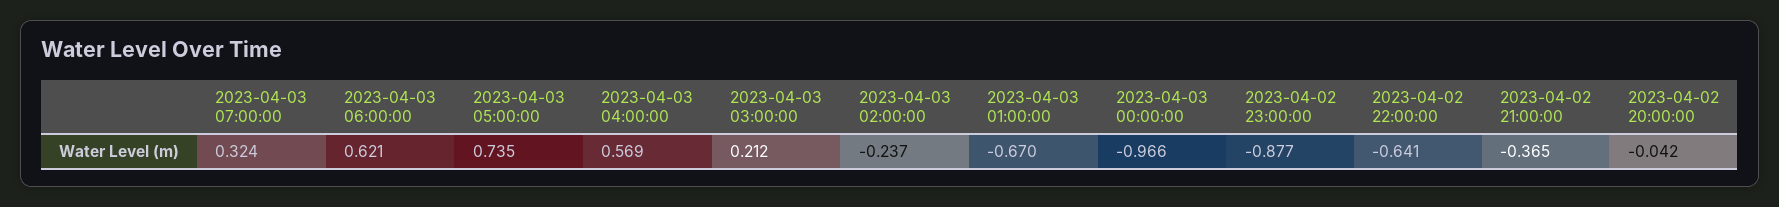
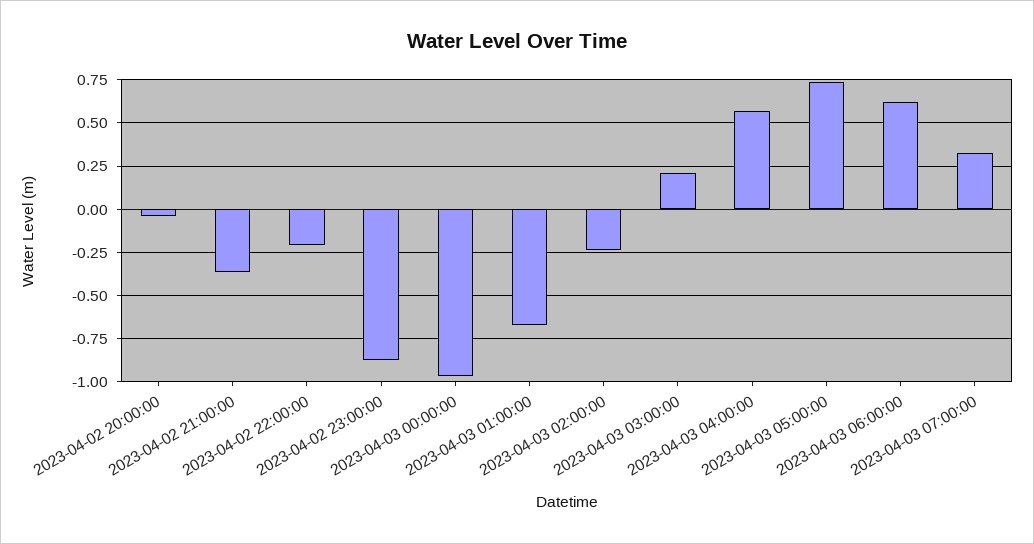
2023-04-02 22:00:00: -0.641 -> -0.2

